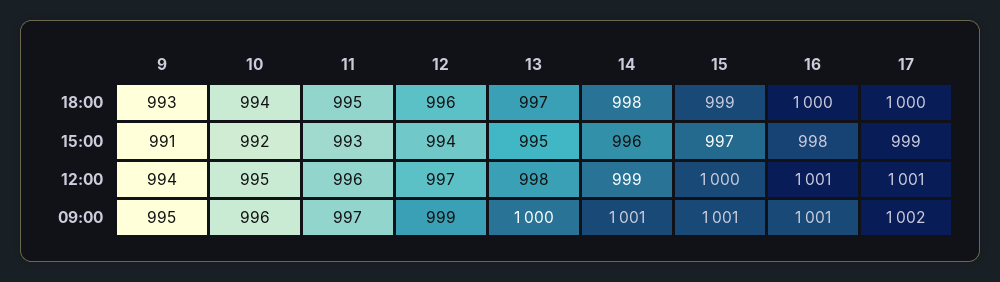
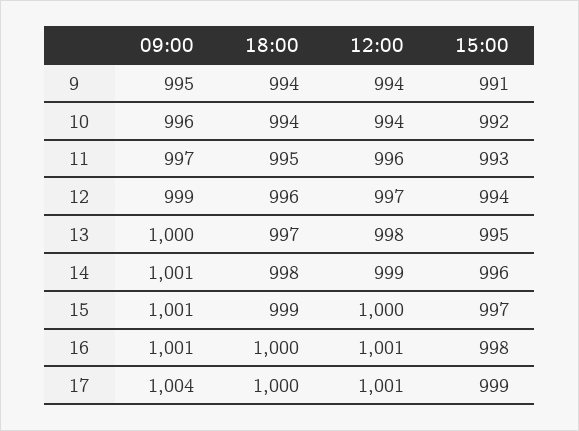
9, 18:00: 993 -> 994
10, 12:00: 995 -> 994
17, 09:00: 1002 -> 1004

